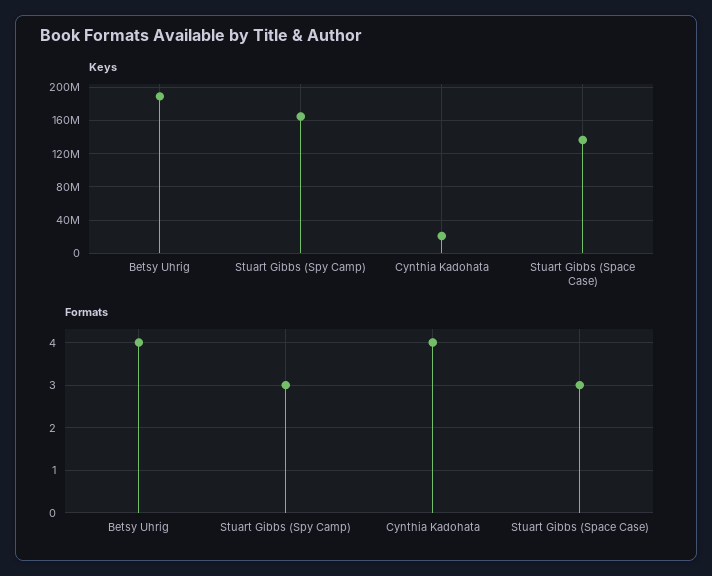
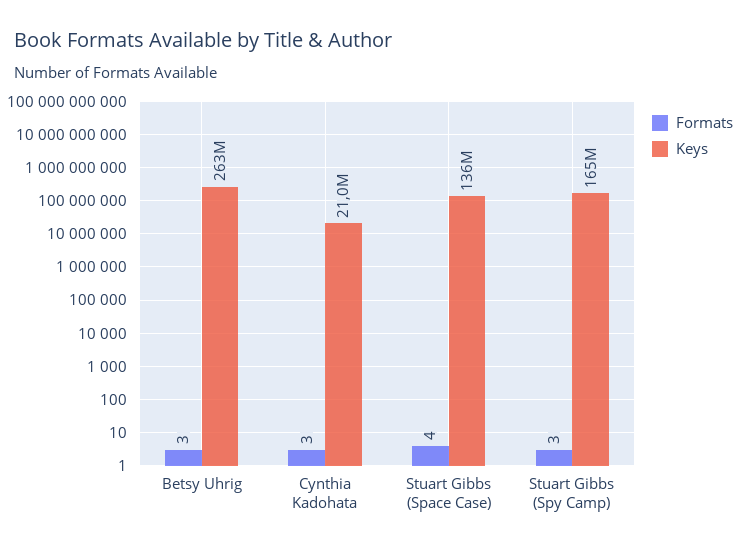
Keys, Betsy Uhrig: 190000000 -> 263000000
Formats, Betsy Uhrig: 4 -> 3
Formats, Cynthia Kadohata: 4 -> 3
Formats, Stuart Gibbs (Space Case): 3 -> 4

